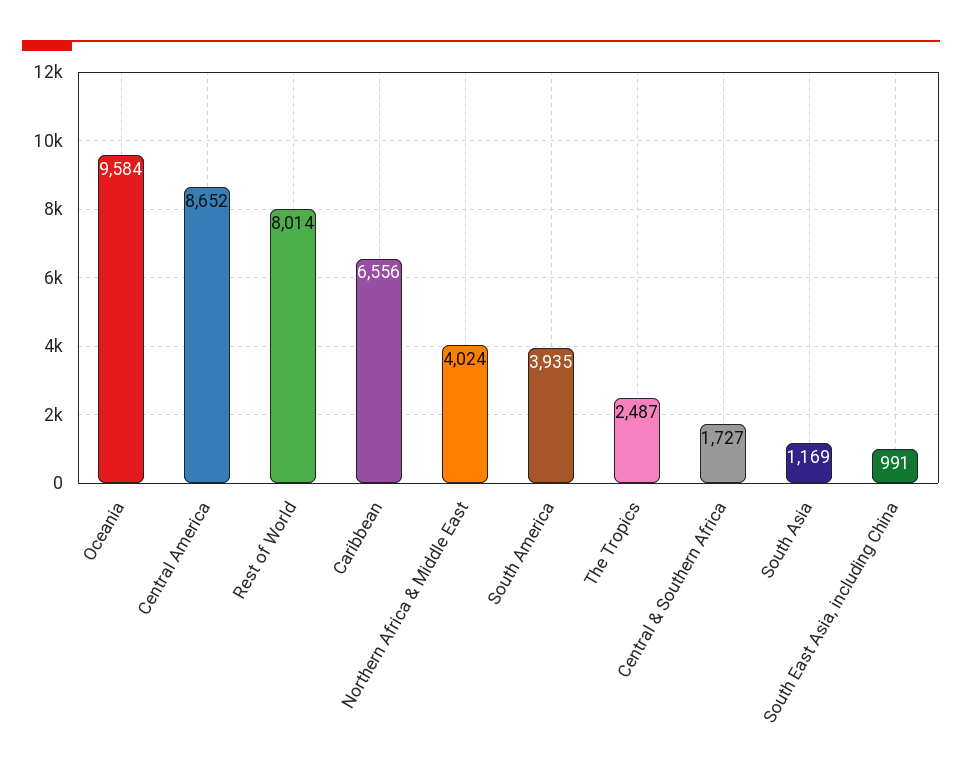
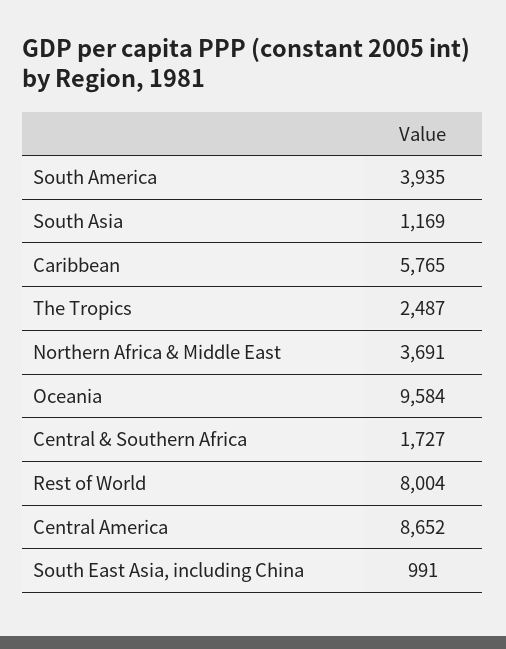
Rest of World: 8014 -> 8004
Caribbean: 6556 -> 5765
Northern Africa & Middle East: 4024 -> 3691

